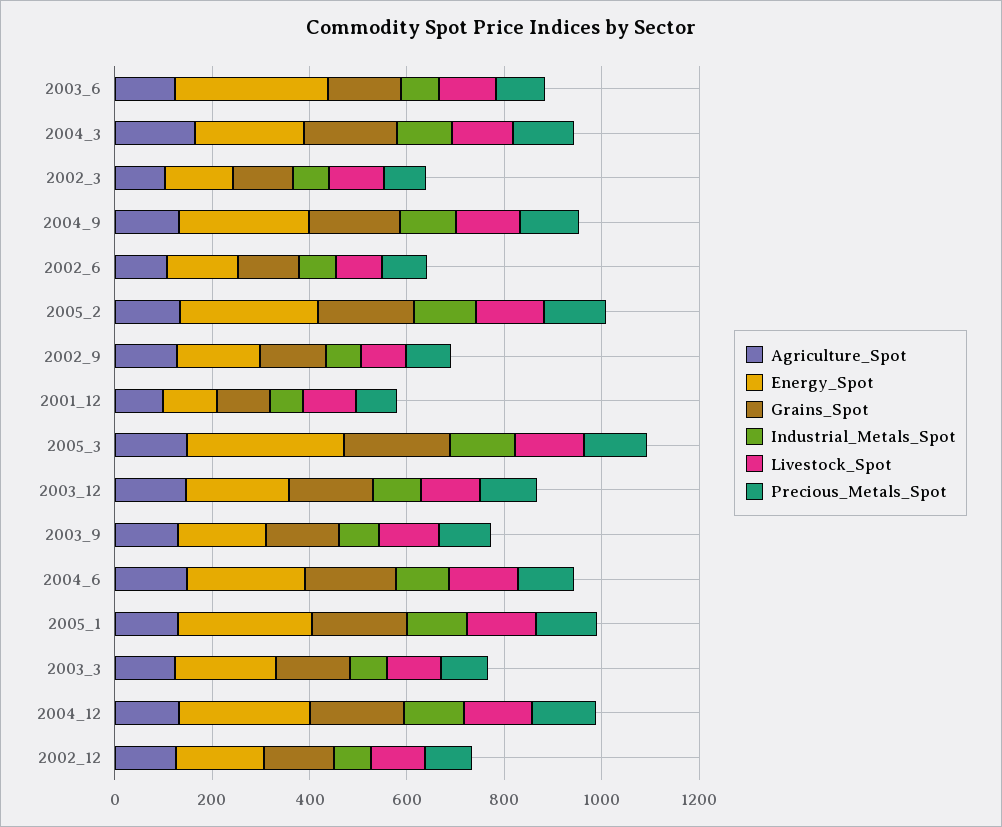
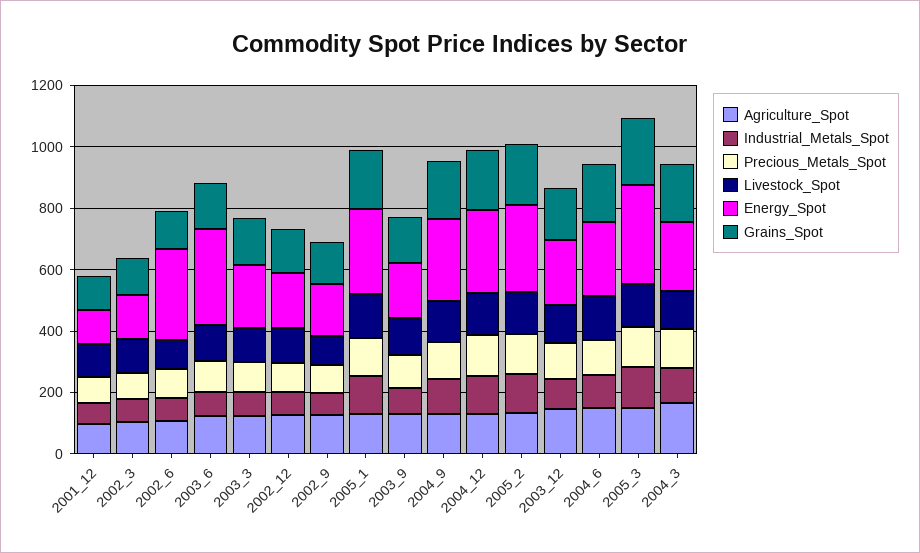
Energy_Spot, 2002_6: 150 -> 300

